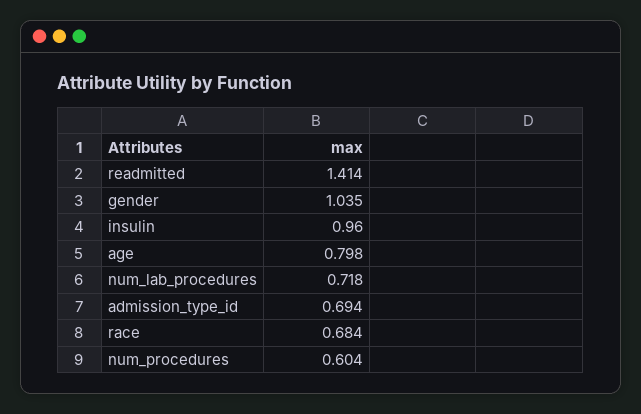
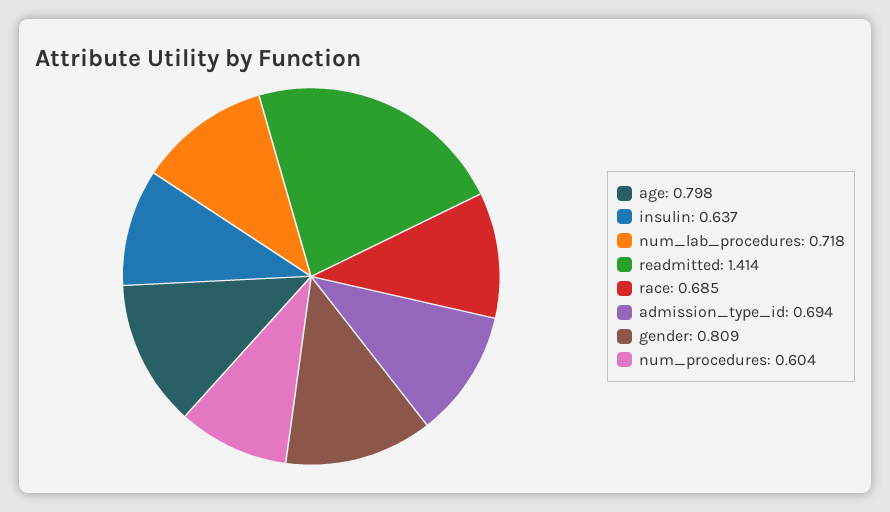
gender: 1.035 -> 0.809
insulin: 0.96 -> 0.637
race: 0.684 -> 0.685

